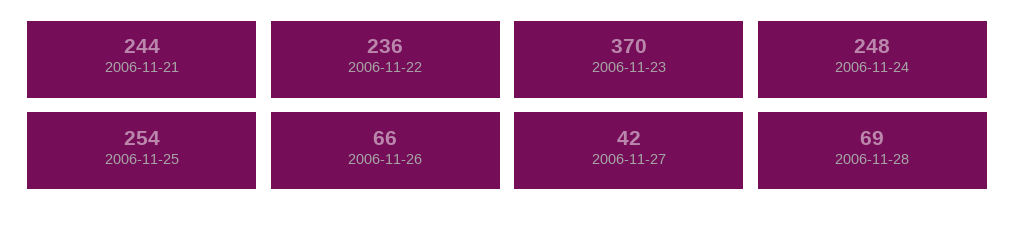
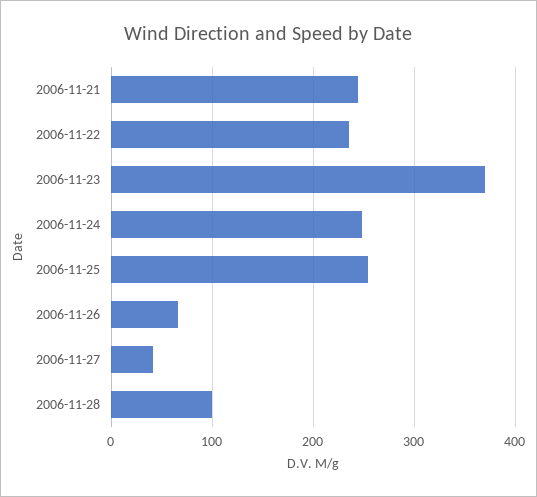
2006-11-28: 69 -> 100

